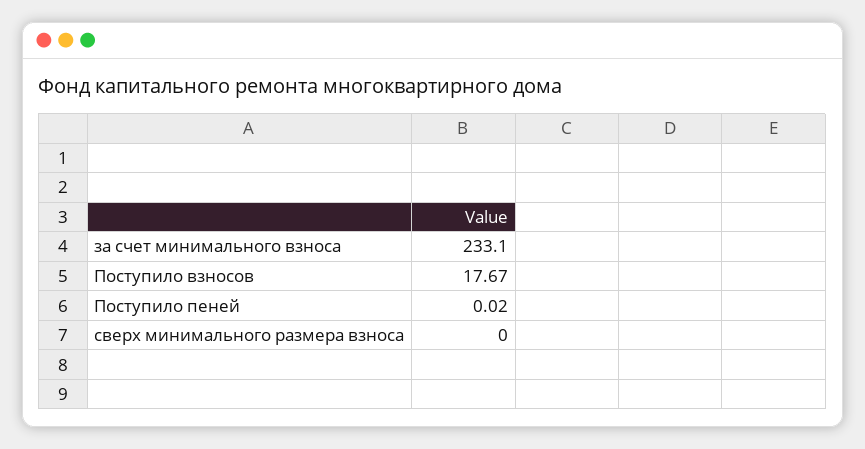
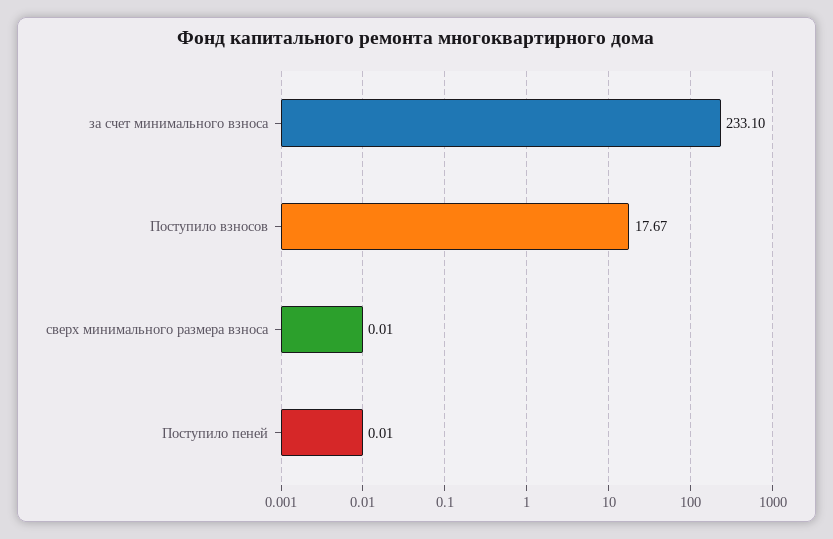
Поступило пеней: 0.02 -> 0.01
сверх минимального размера взноса: 0 -> 0.01

